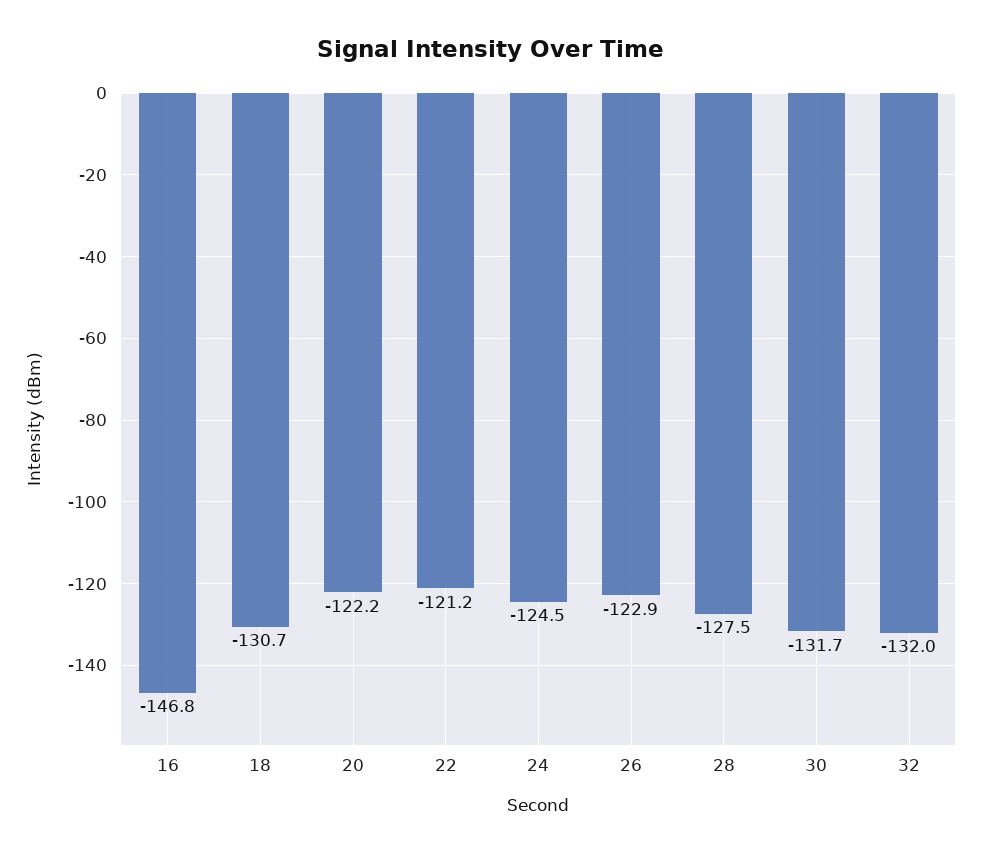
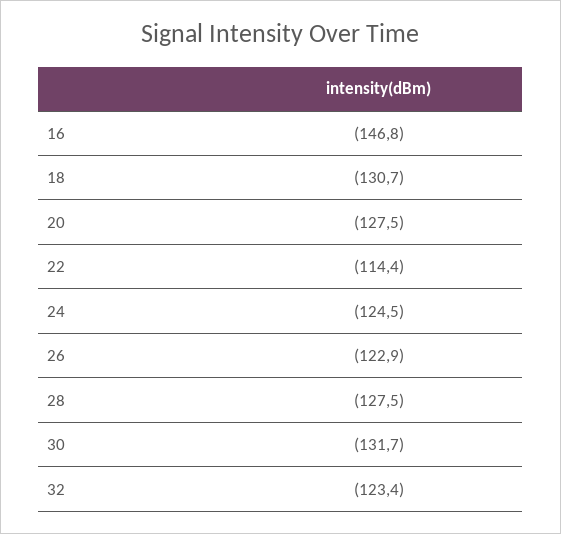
20: -122.2 -> -127.5
22: -121.2 -> -114.4
32: -132 -> -123.4

